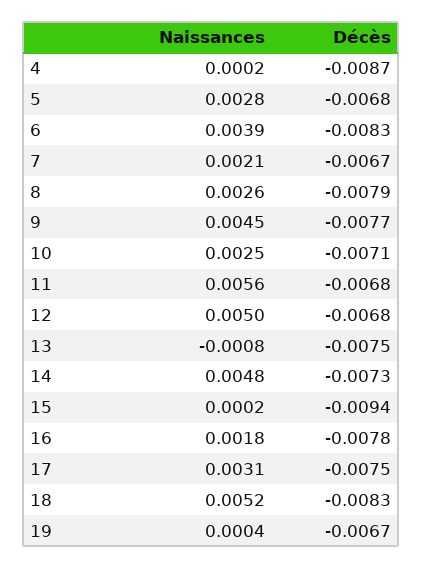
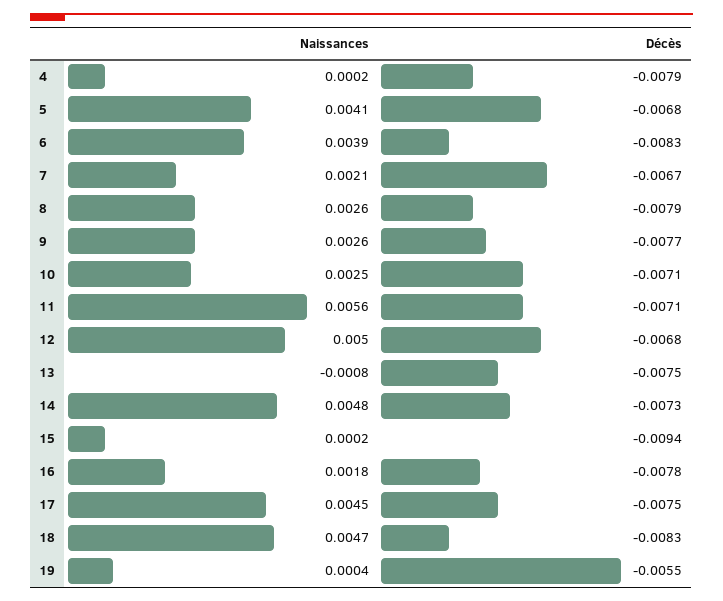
Décès, 4: -0.0087 -> -0.0079
Naissances, 5: 0.0028 -> 0.0041
Naissances, 9: 0.0045 -> 0.0026
Décès, 11: -0.0068 -> -0.0071
Naissances, 17: 0.0031 -> 0.0045
Naissances, 18: 0.0052 -> 0.0047
Décès, 19: -0.0067 -> -0.0055

